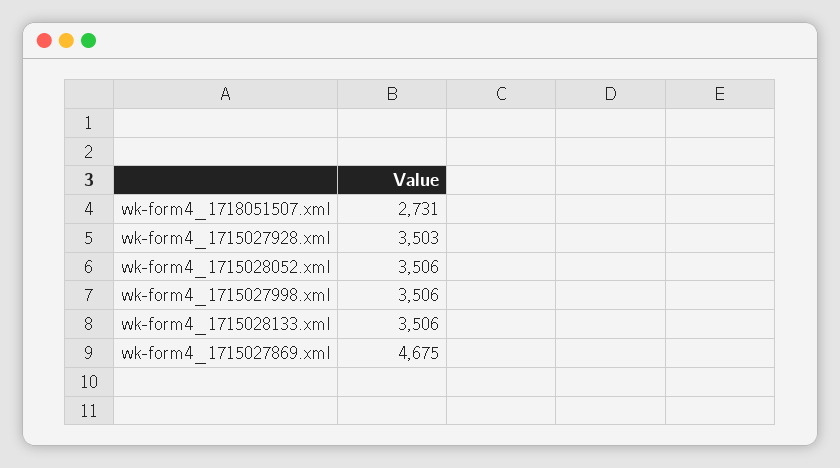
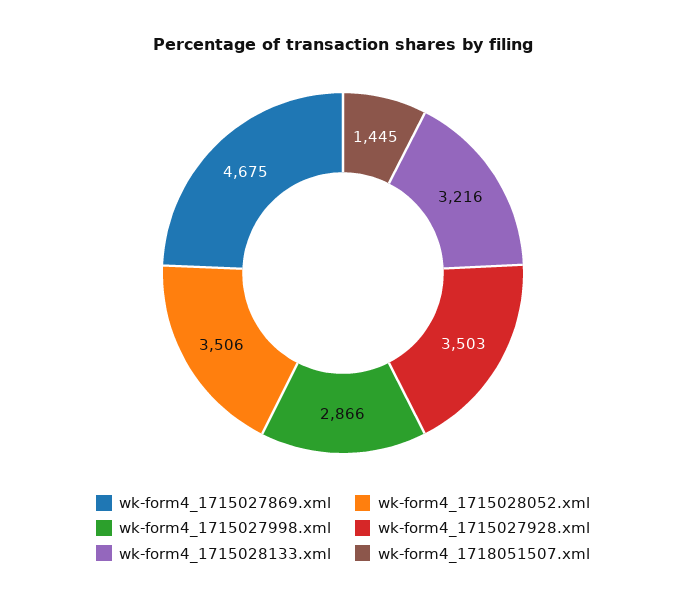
wk-form4_1718051507.xml: 2731 -> 1445
wk-form4_1715027998.xml: 3506 -> 2866
wk-form4_1715028133.xml: 3506 -> 3216

